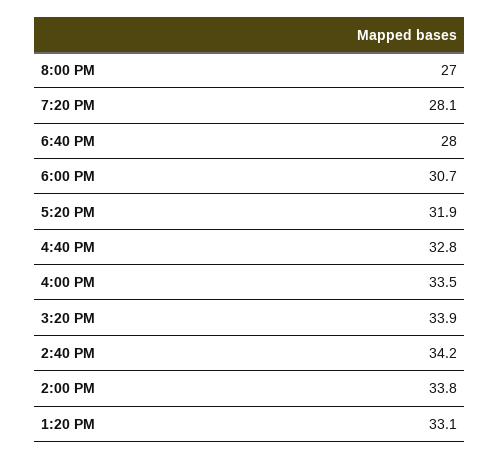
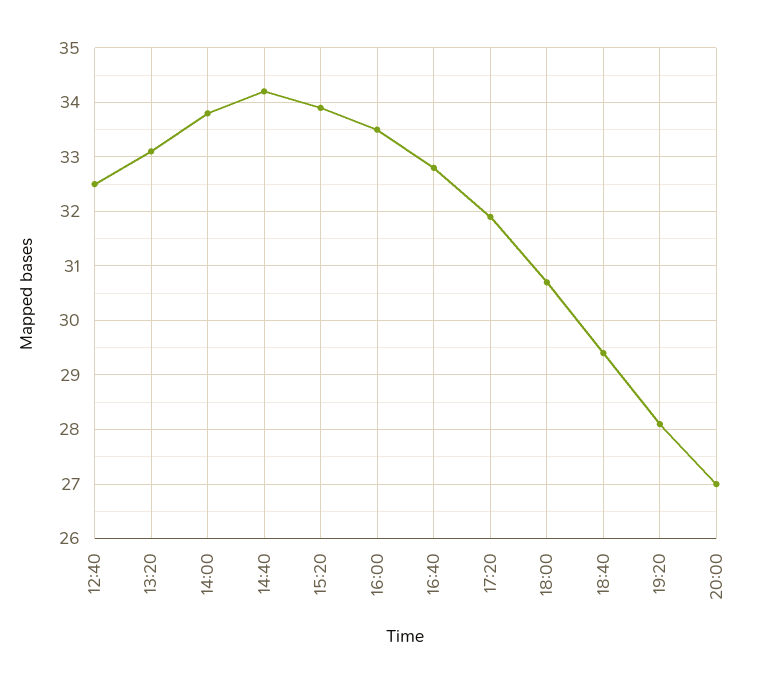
6:40 PM: 28 -> 29.5
12:40: none -> 32.5

